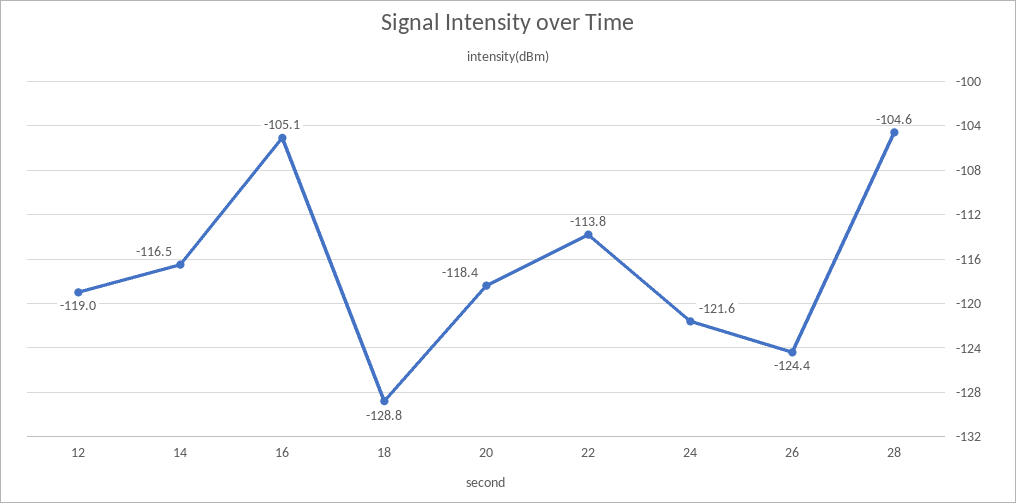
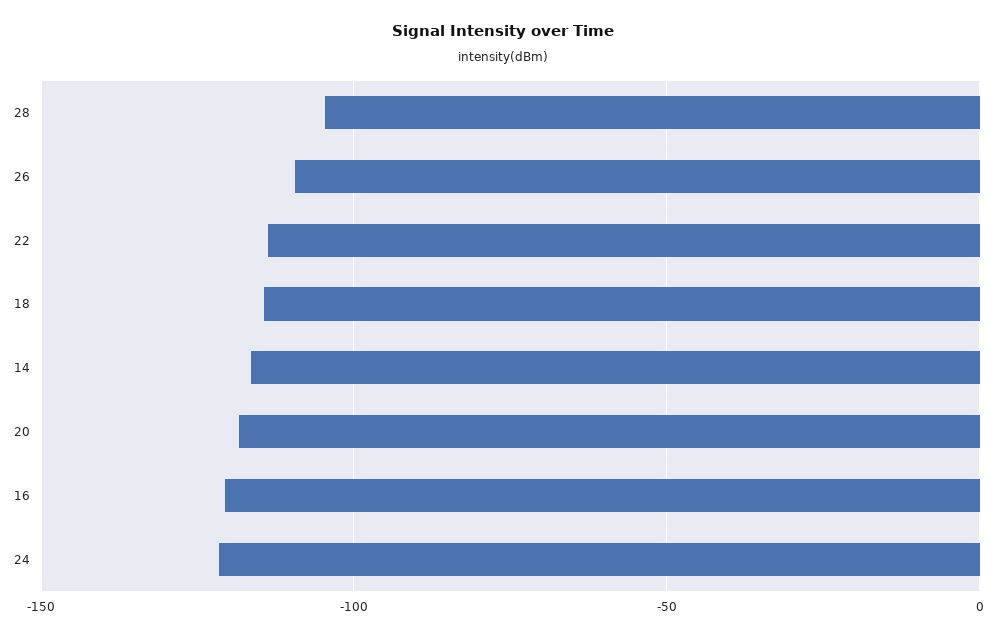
12: -119 -> none
16: -105.1 -> -120
18: -128.8 -> -115
26: -124.4 -> -110

